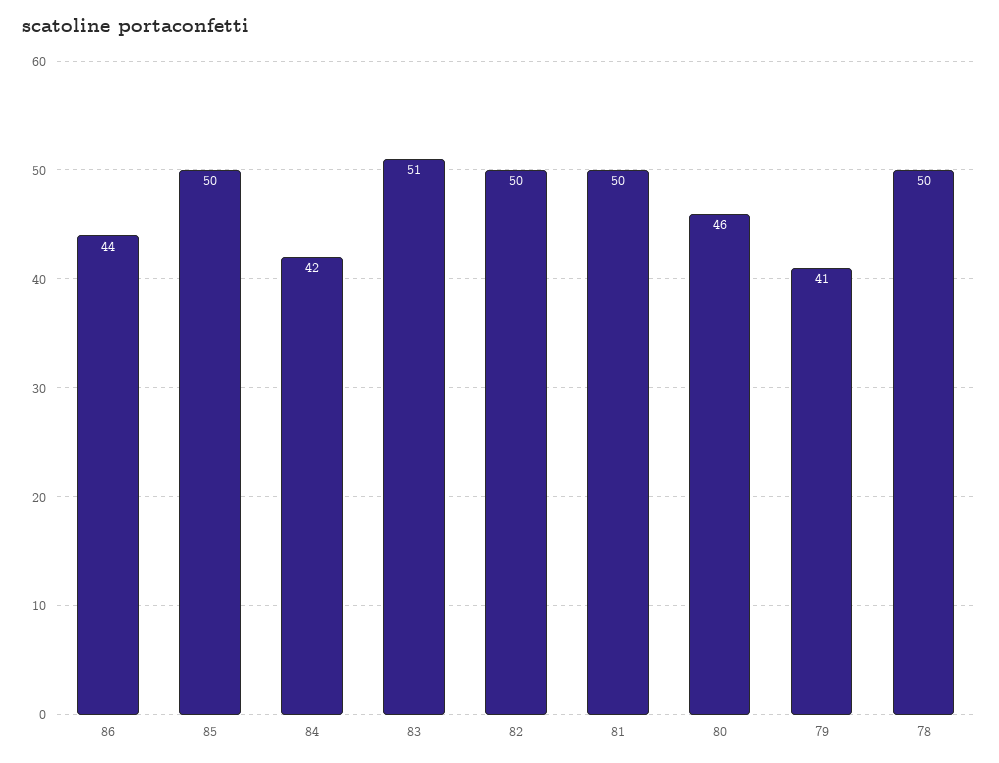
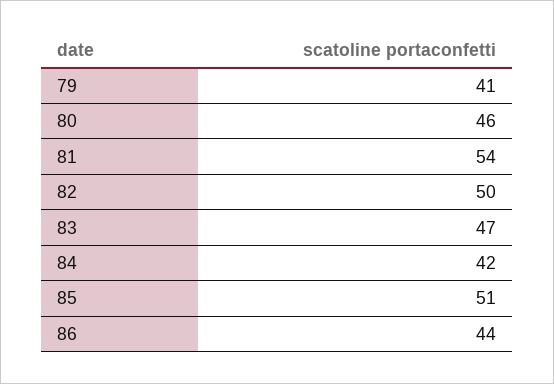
85: 50 -> 51
83: 51 -> 47
81: 50 -> 54
78: 50 -> none

